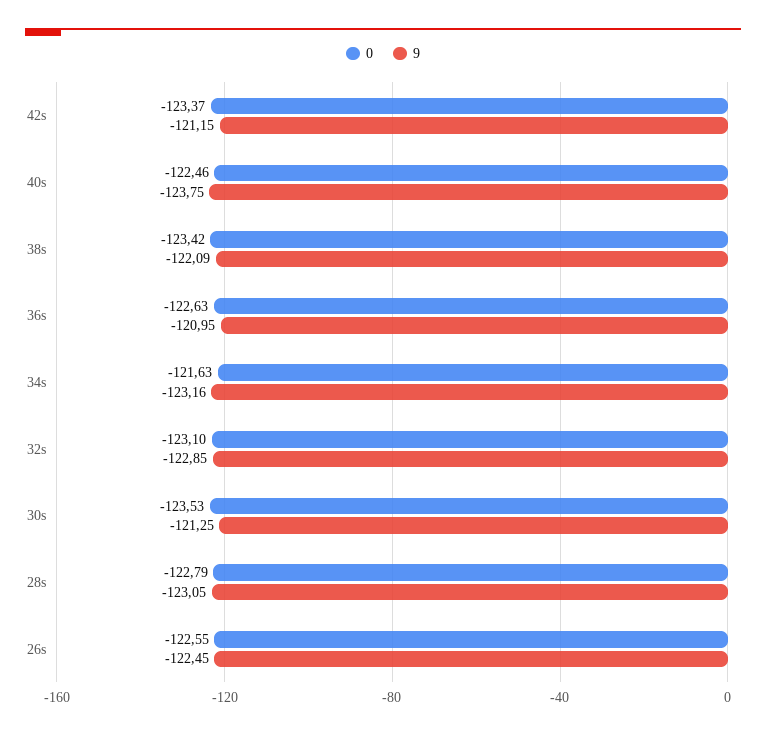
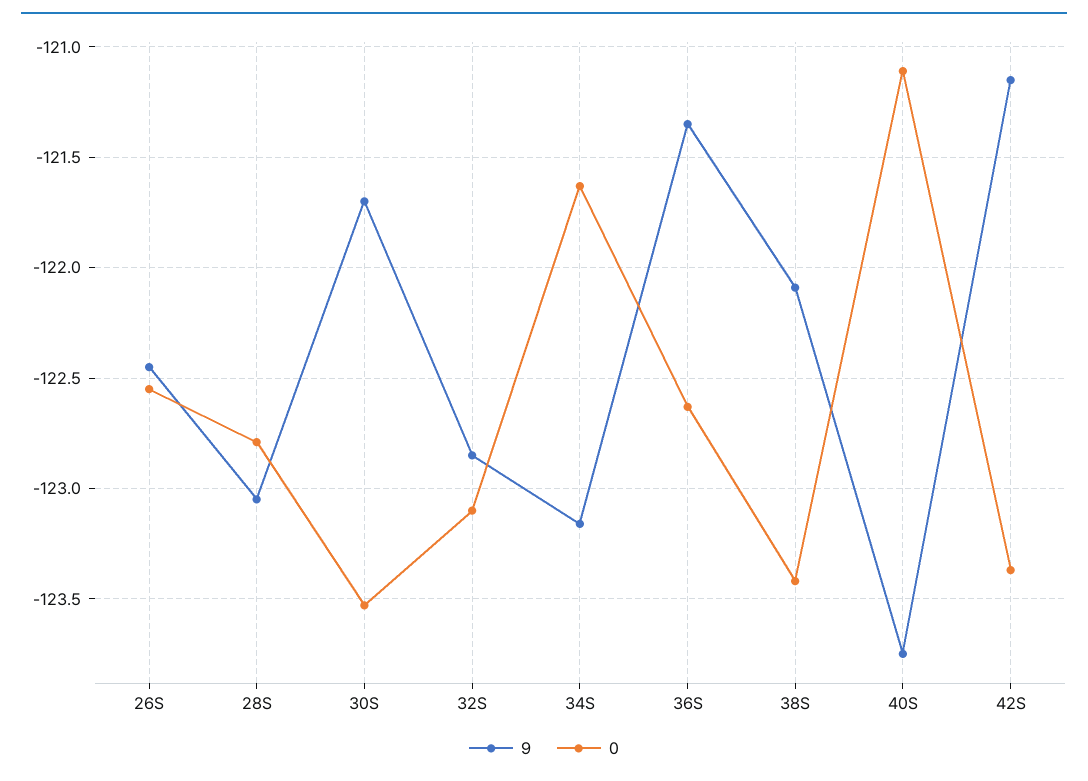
0, 40s: -122.46 -> -121.1
9, 36s: -120.95 -> -121.35
9, 30s: -121.25 -> -121.7

